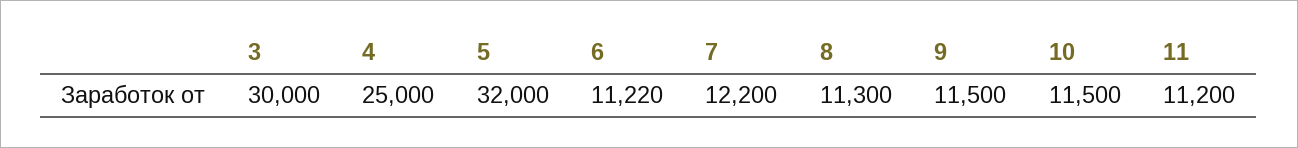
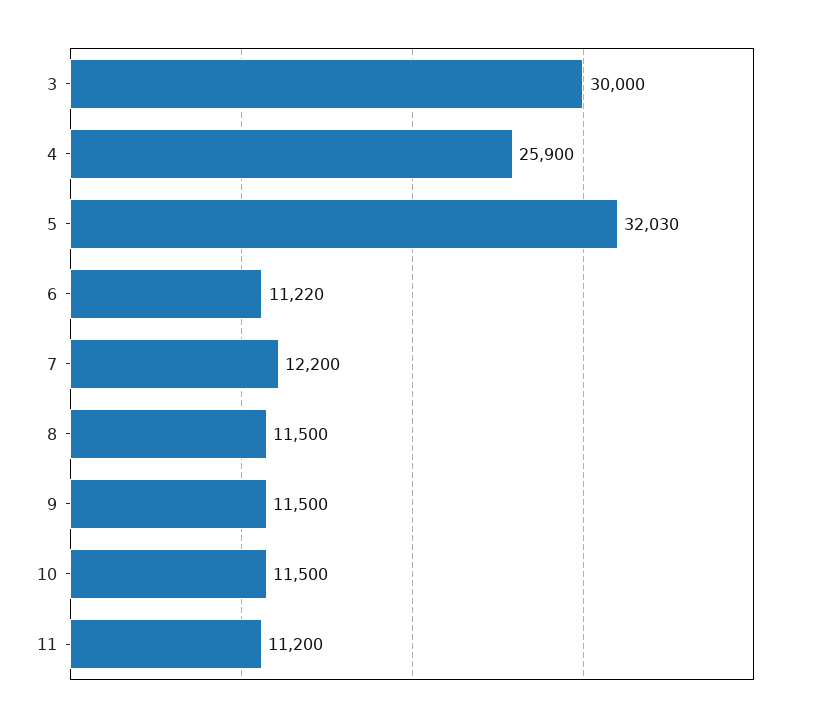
4: 25000 -> 25900
5: 32000 -> 32030
8: 11300 -> 11500

